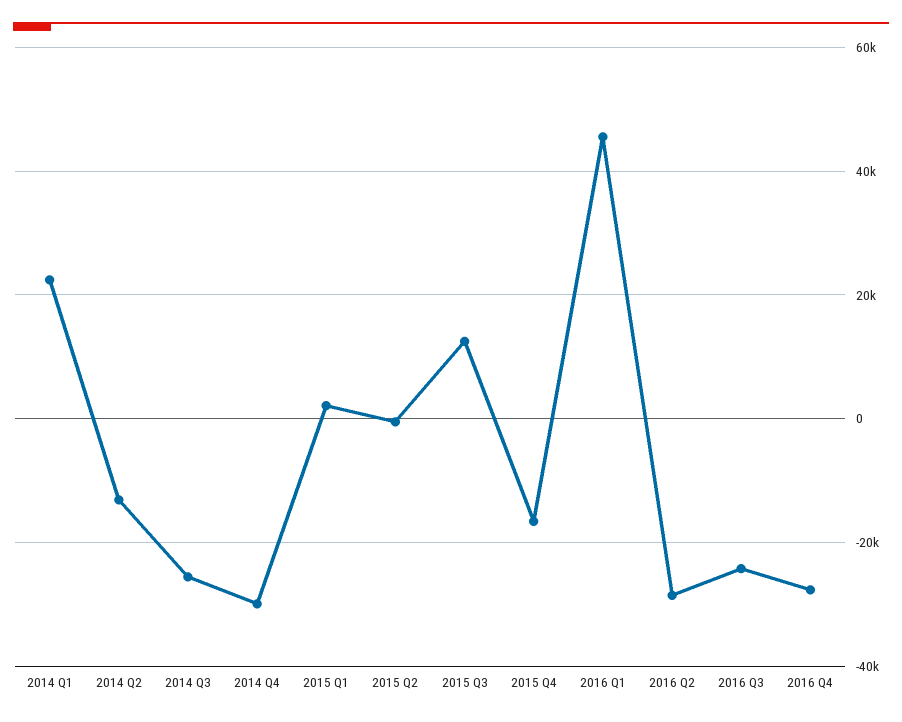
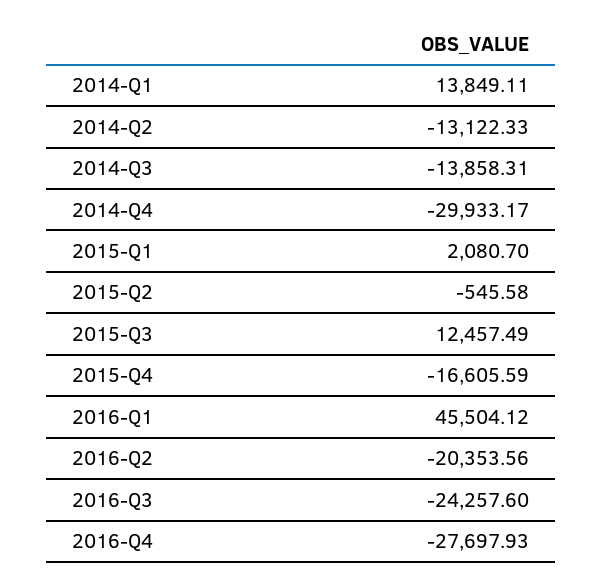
2014 Q1: 22000 -> 13849.11
2014 Q3: -26000 -> -13858.31
2016 Q2: -28000 -> -20353.56

